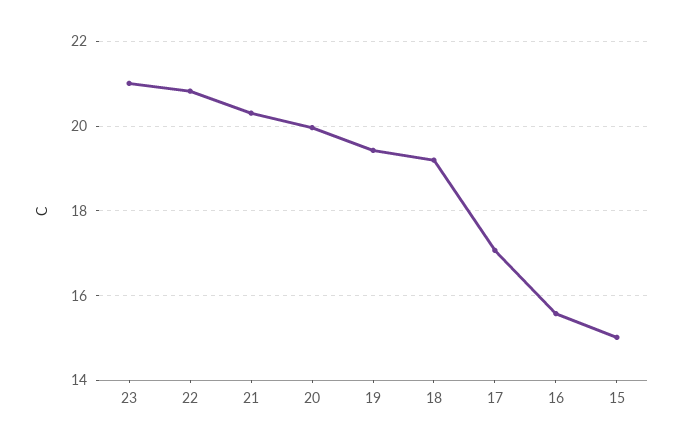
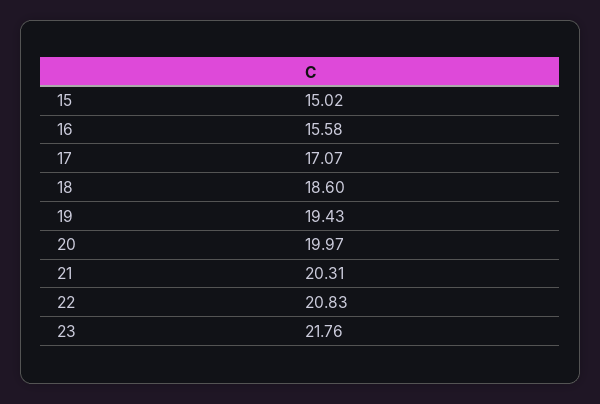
23: 21 -> 21.76
18: 19.2 -> 18.6

